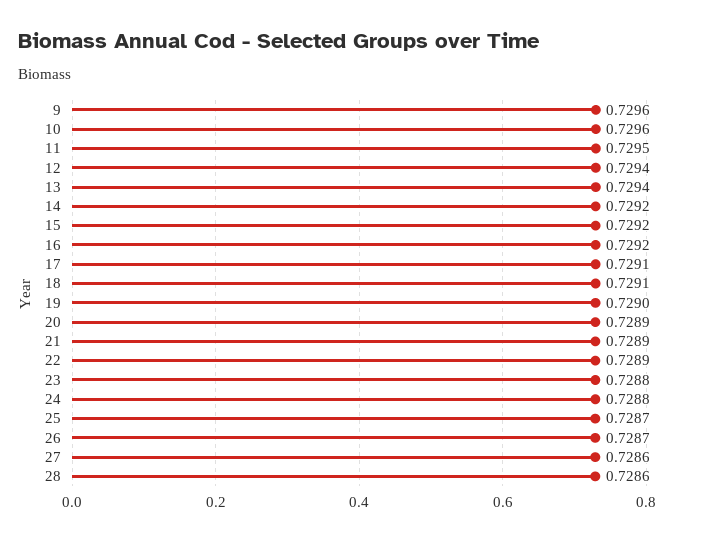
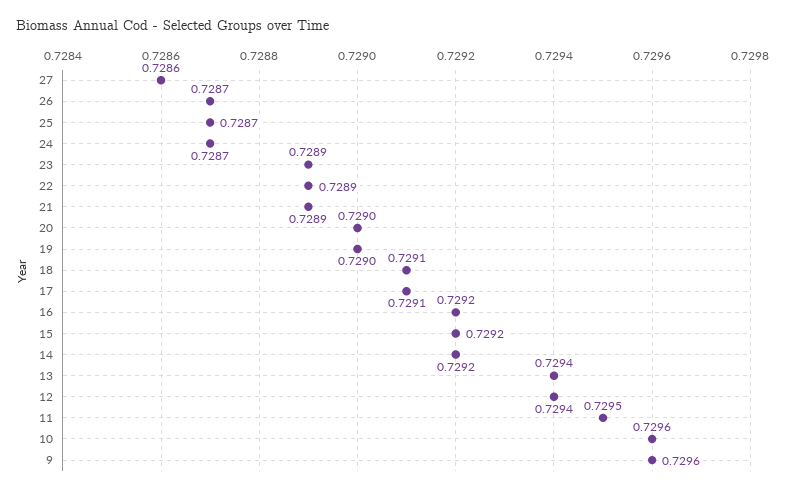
20: 0.7289 -> 0.729
23: 0.7288 -> 0.7289
24: 0.7288 -> 0.7287
28: 0.7286 -> none

